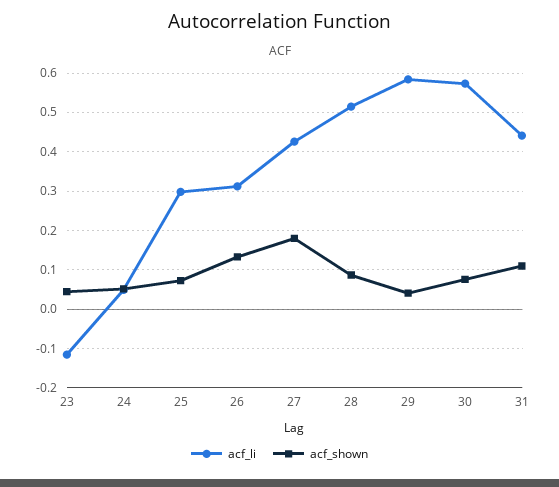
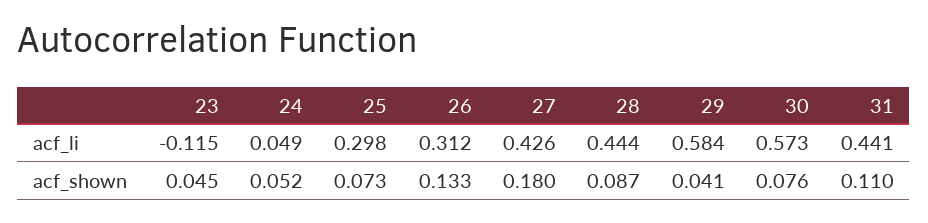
acf_li, 28: 0.52 -> 0.444

